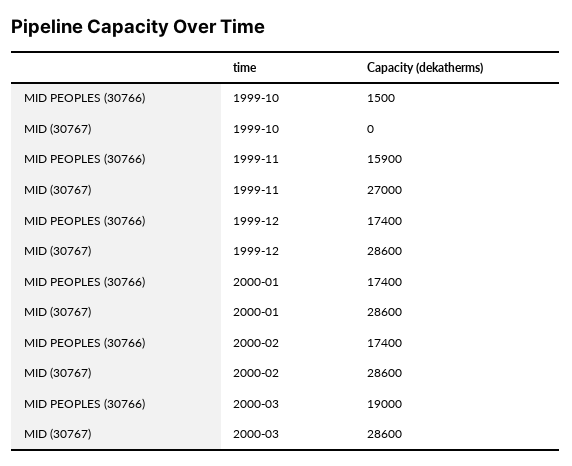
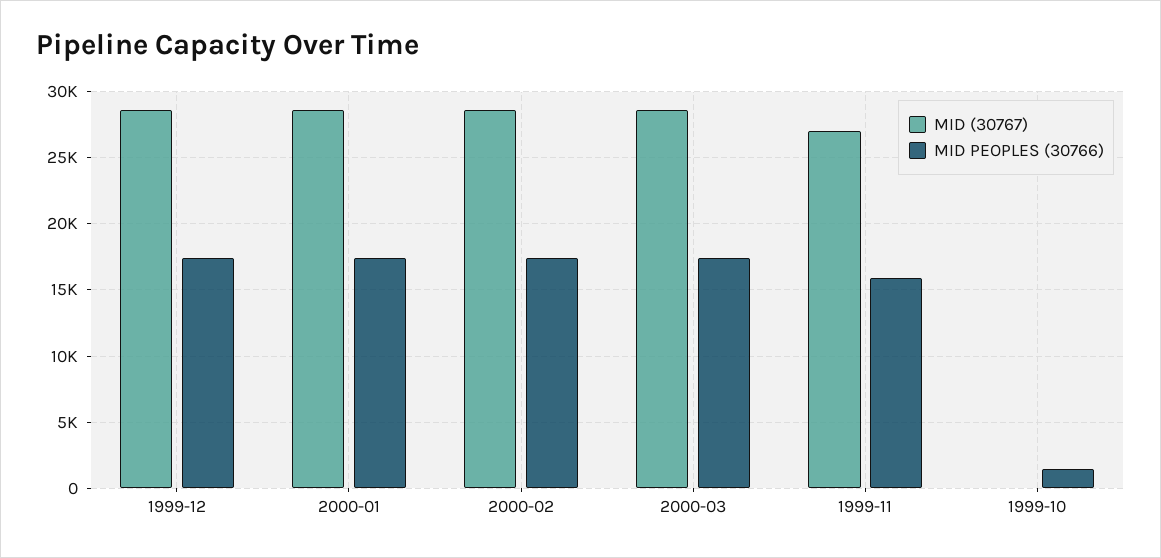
MID PEOPLES (30766), 2000-03: 19000 -> 17500

